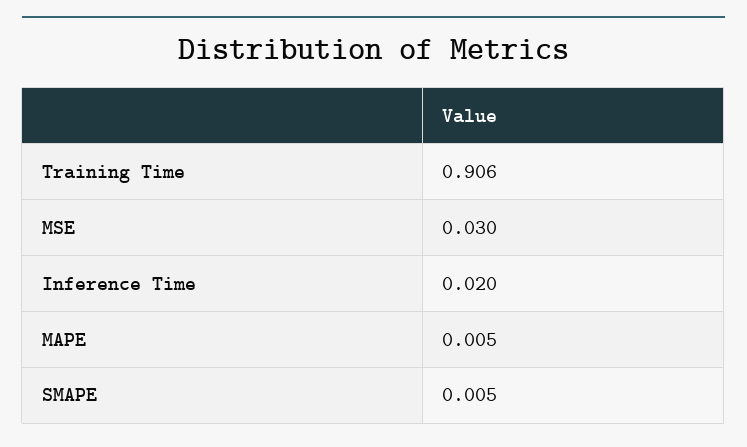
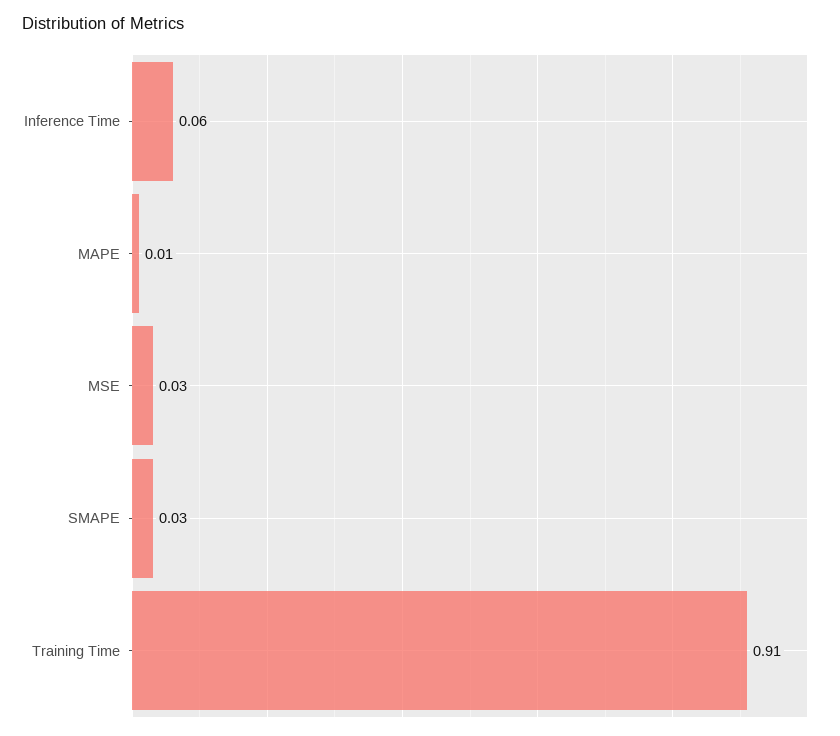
Inference Time: 0.02 -> 0.06
SMAPE: 0.005 -> 0.03

